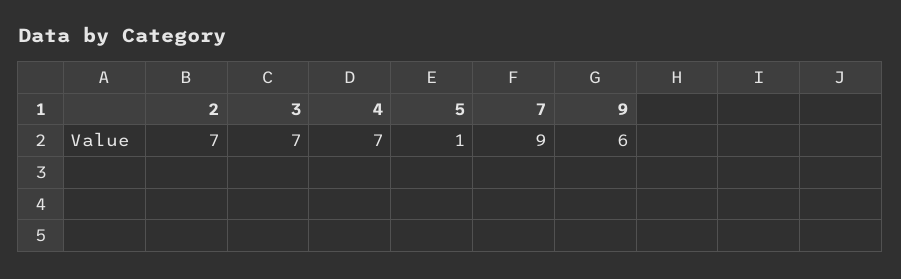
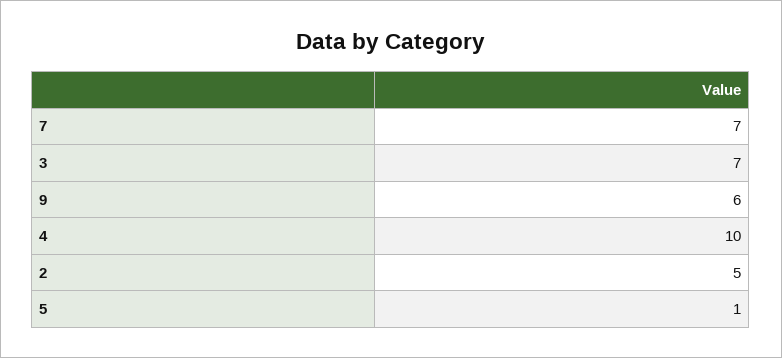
2: 7 -> 5
4: 7 -> 10
7: 9 -> 7

